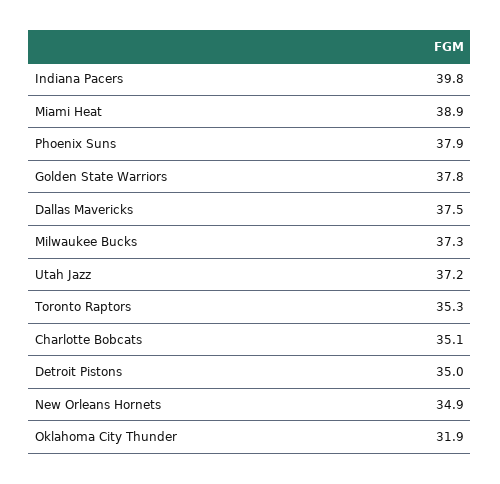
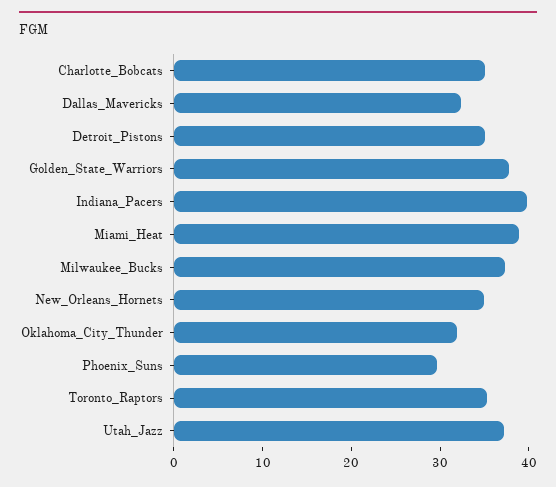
Phoenix Suns: 37.9 -> 30
Dallas Mavericks: 37.5 -> 32

